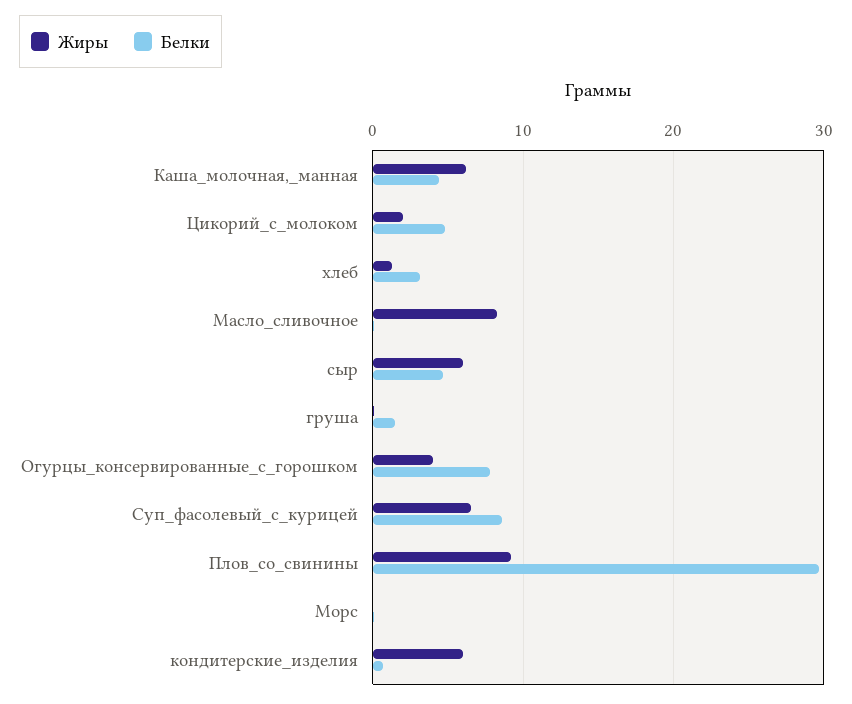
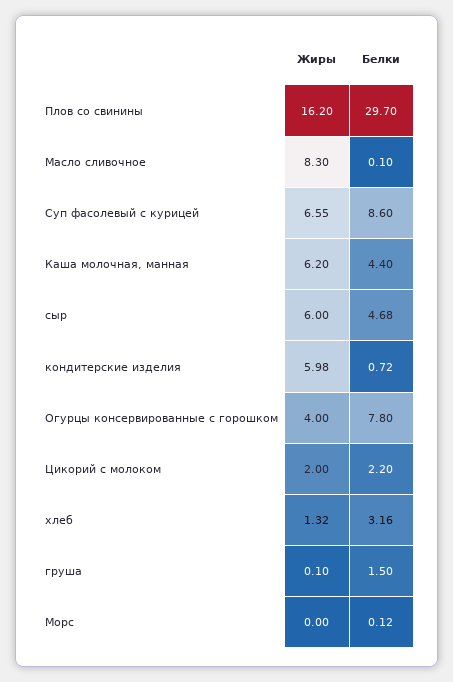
Белки, Цикорий_с_молоком: 5 -> 2.2
Жиры, Плов_со_свинины: 9 -> 16.2

